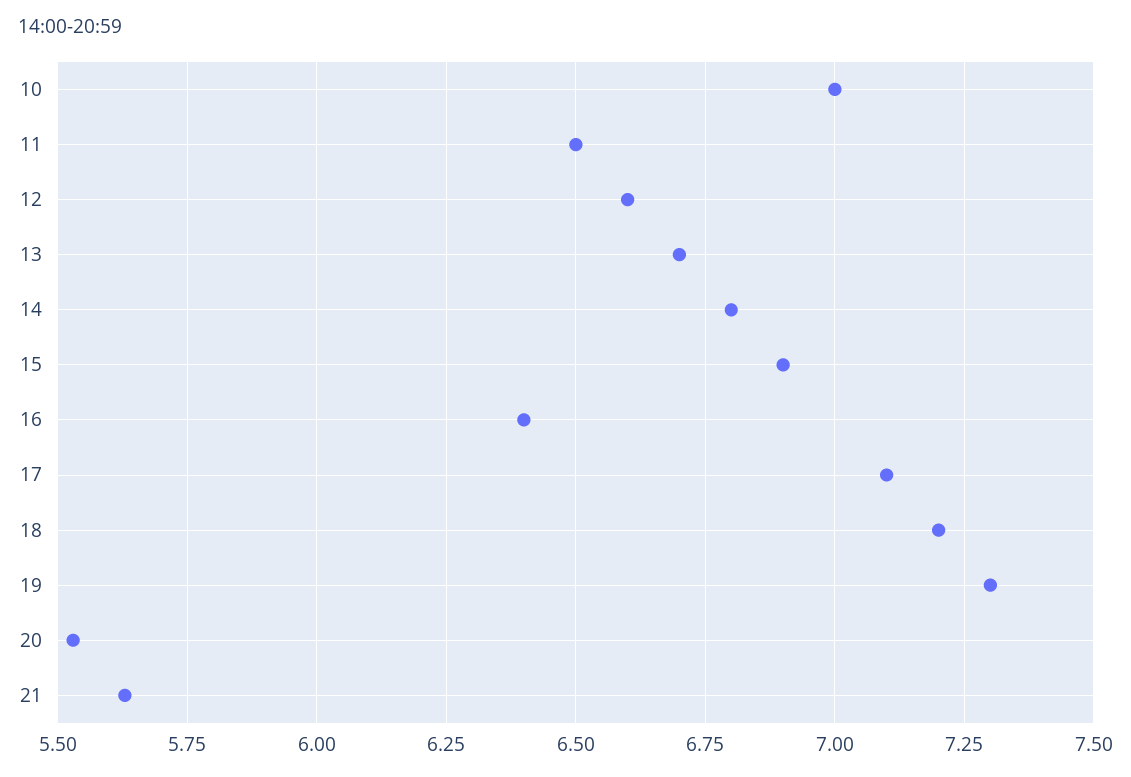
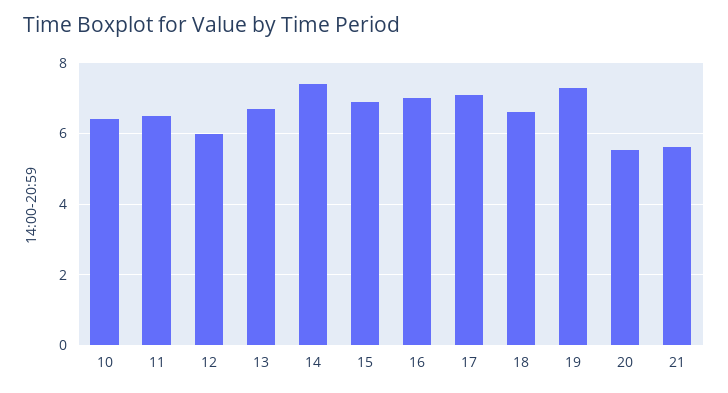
10: 7 -> 6.4
12: 6.6 -> 6
14: 6.8 -> 7.4
16: 6.4 -> 7
18: 7.2 -> 6.6

